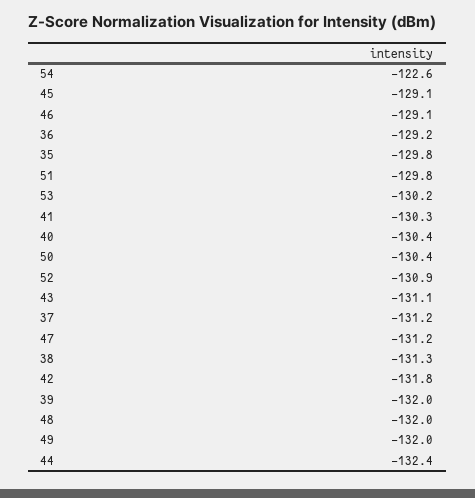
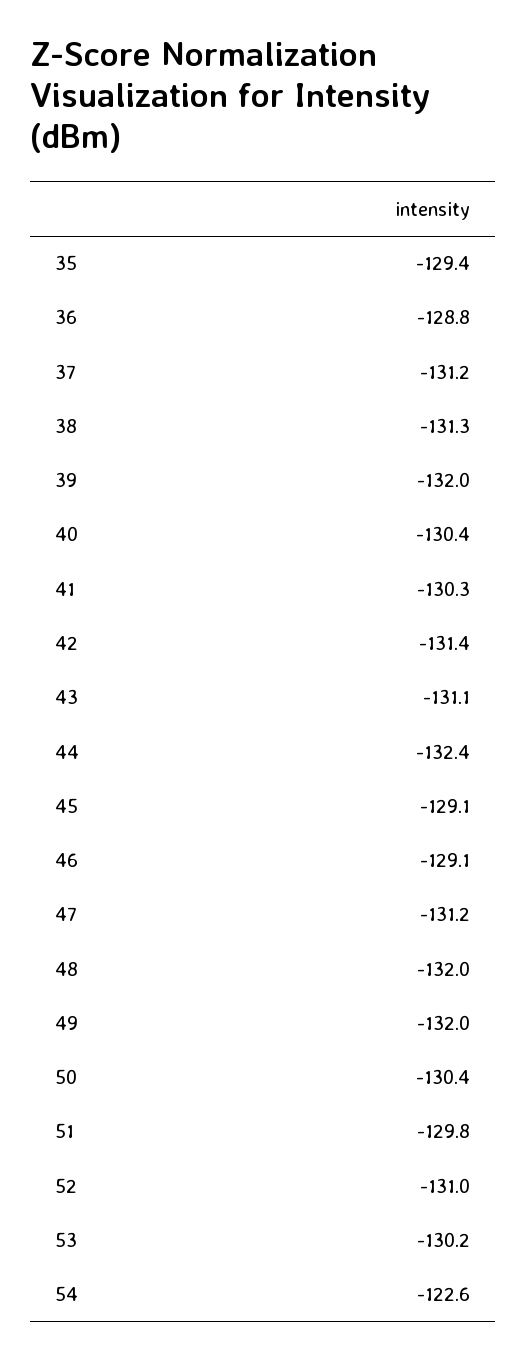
36: -129.2 -> -128.8
35: -129.8 -> -129.4
52: -130.9 -> -131
42: -131.8 -> -131.4

